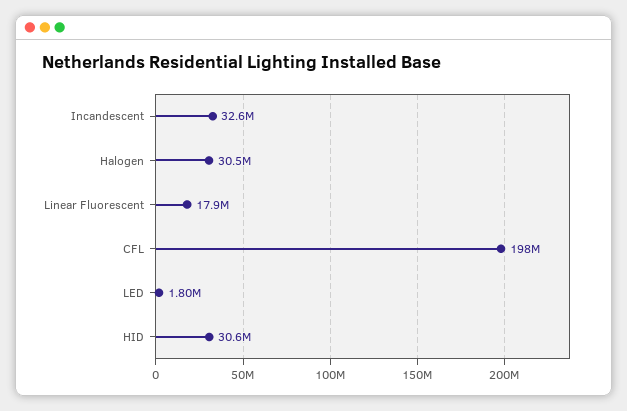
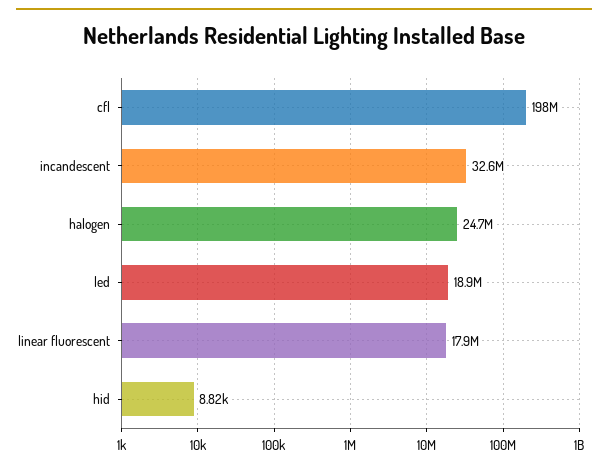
Halogen: 30500000 -> 24700000
LED: 1800000 -> 18900000
HID: 30600000 -> 8820

